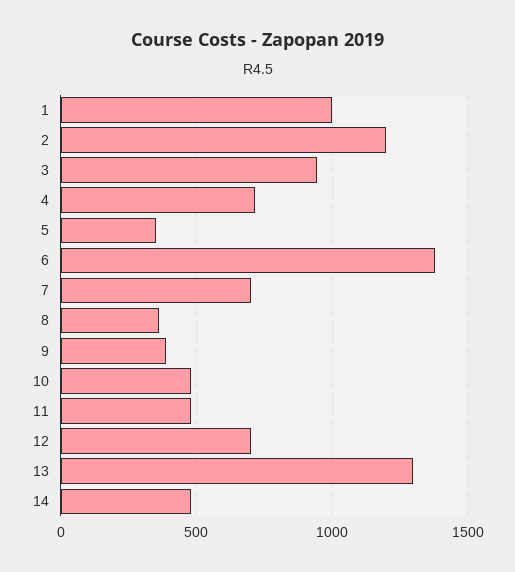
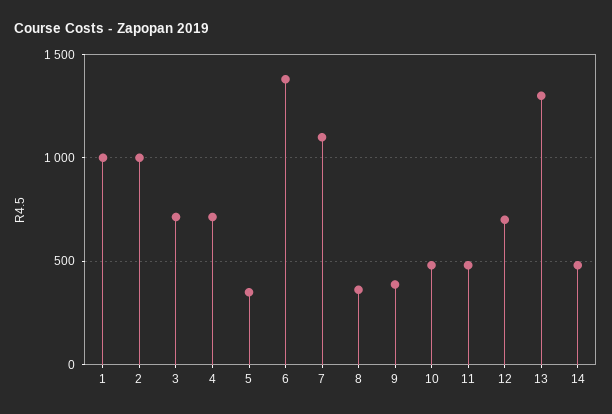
2: 1200 -> 1000
3: 950 -> 700
7: 700 -> 1100

